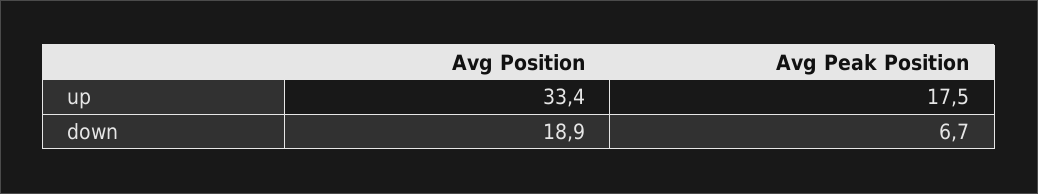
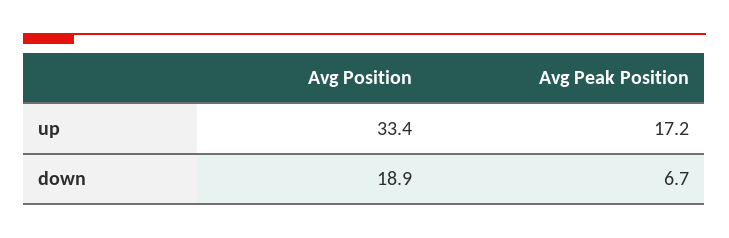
Avg Peak Position, up: 17.5 -> 17.2

